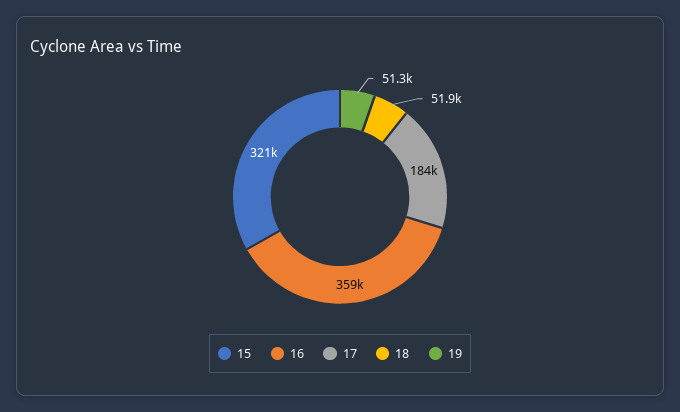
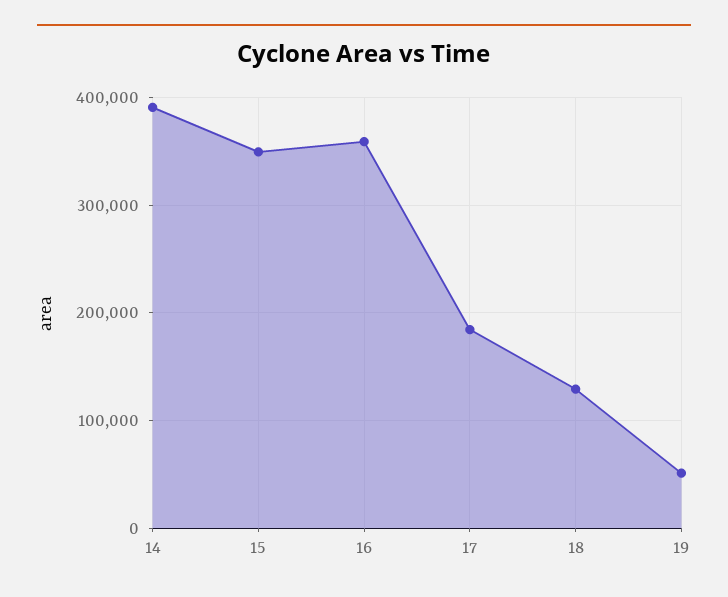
15: 321000 -> 350000
18: 51900 -> 130000
14: none -> 390000

